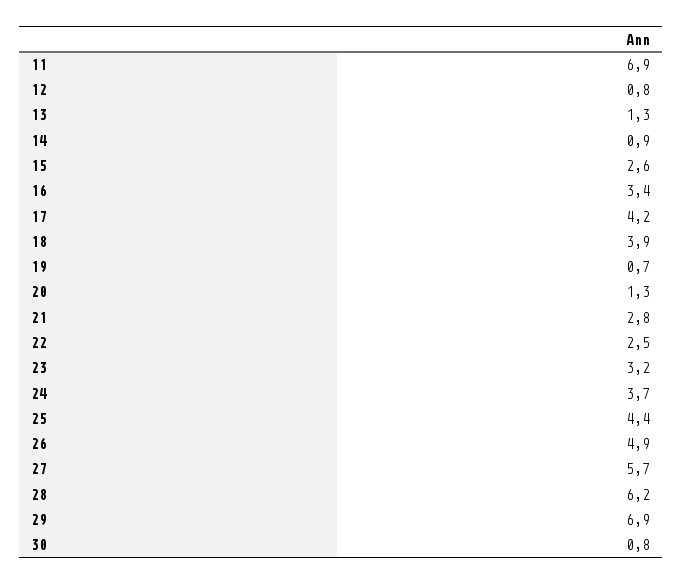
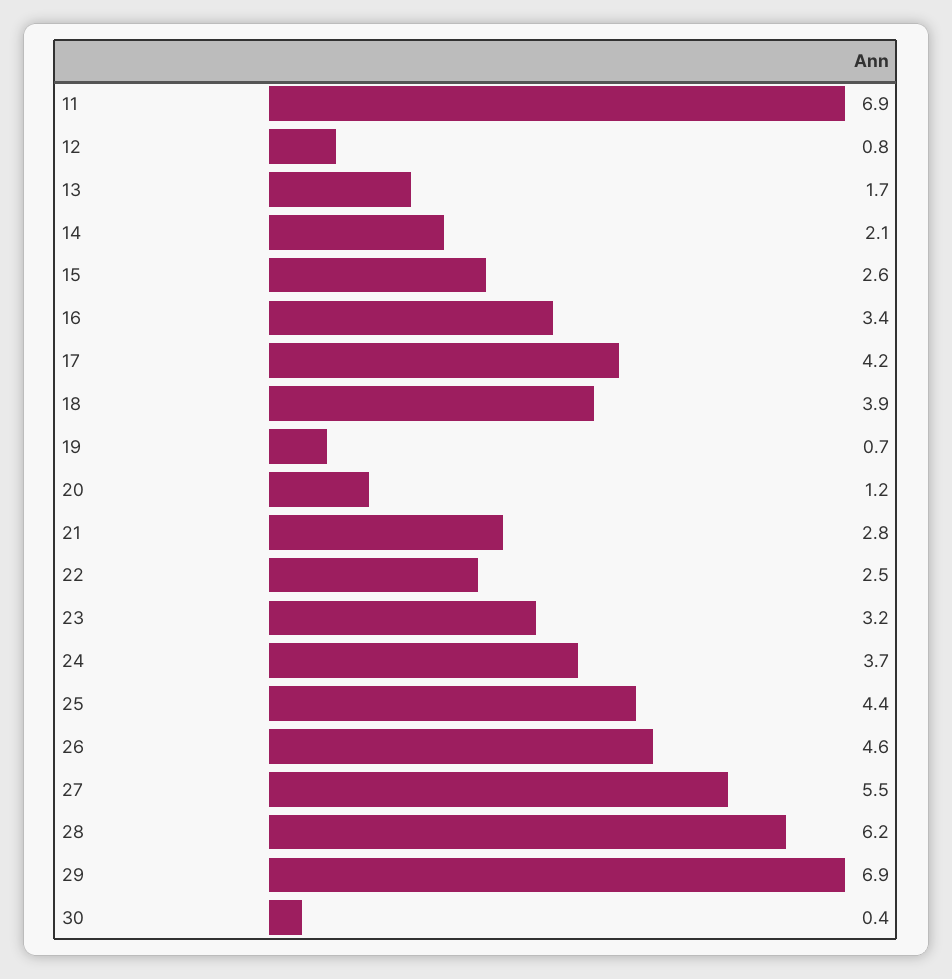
13: 1.3 -> 1.7
14: 0.9 -> 2.1
20: 1.3 -> 1.2
26: 4.9 -> 4.6
27: 5.7 -> 5.5
30: 0.8 -> 0.4

